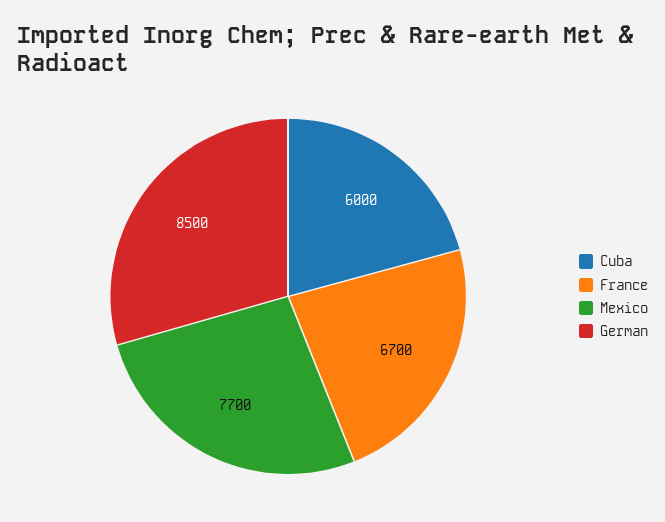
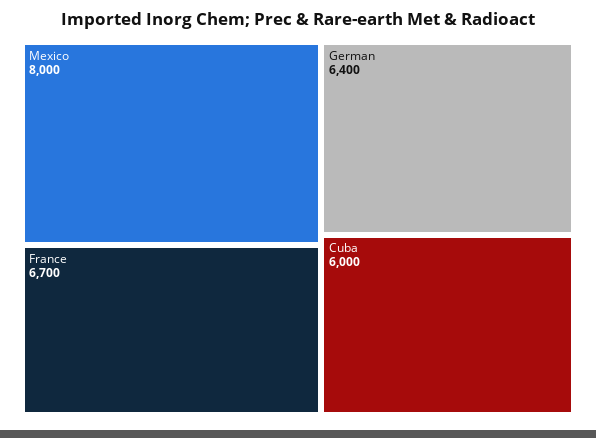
Mexico: 7700 -> 8000
German: 8500 -> 6400

